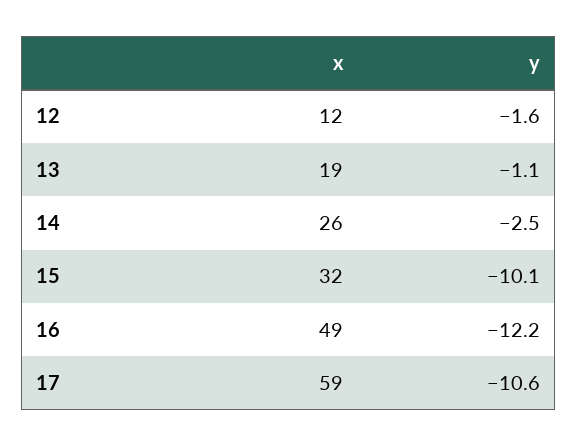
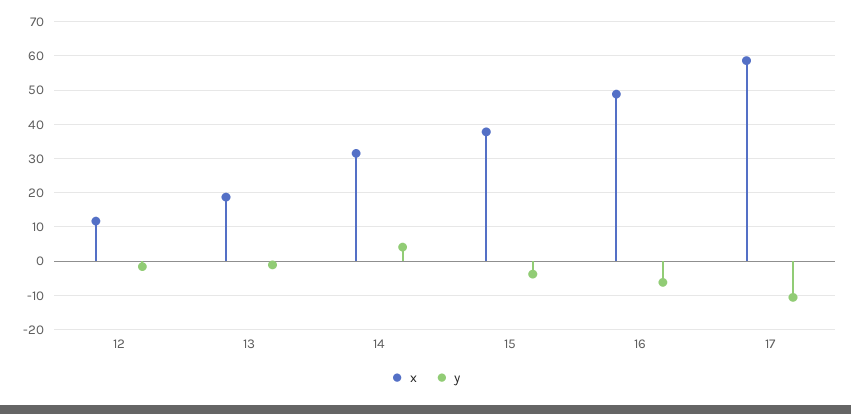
x, 14: 26 -> 32
y, 14: -2.5 -> 4
x, 15: 32 -> 38
y, 15: -10.1 -> -4
y, 16: -12.2 -> -6

